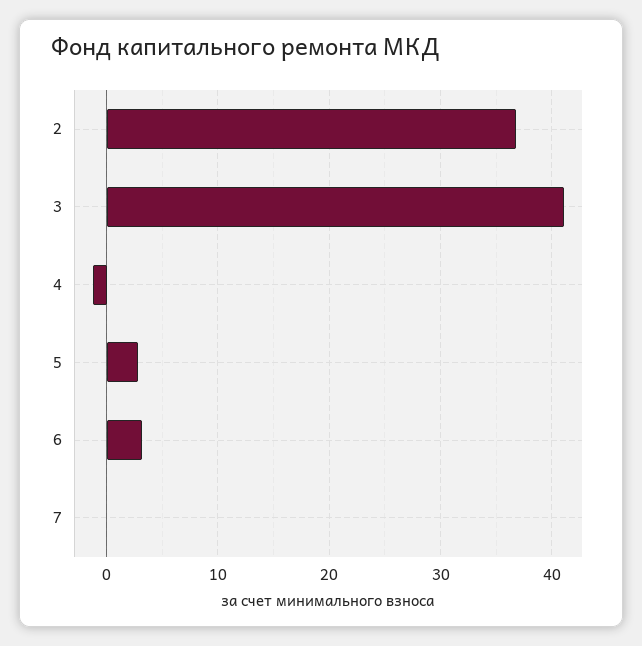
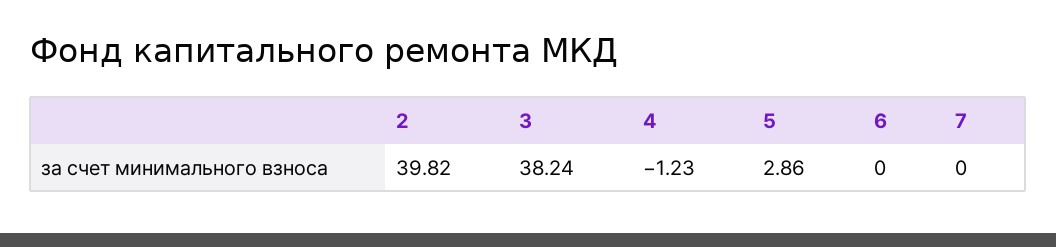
2: 37 -> 39.82
3: 41 -> 38.24
6: 3 -> 0

